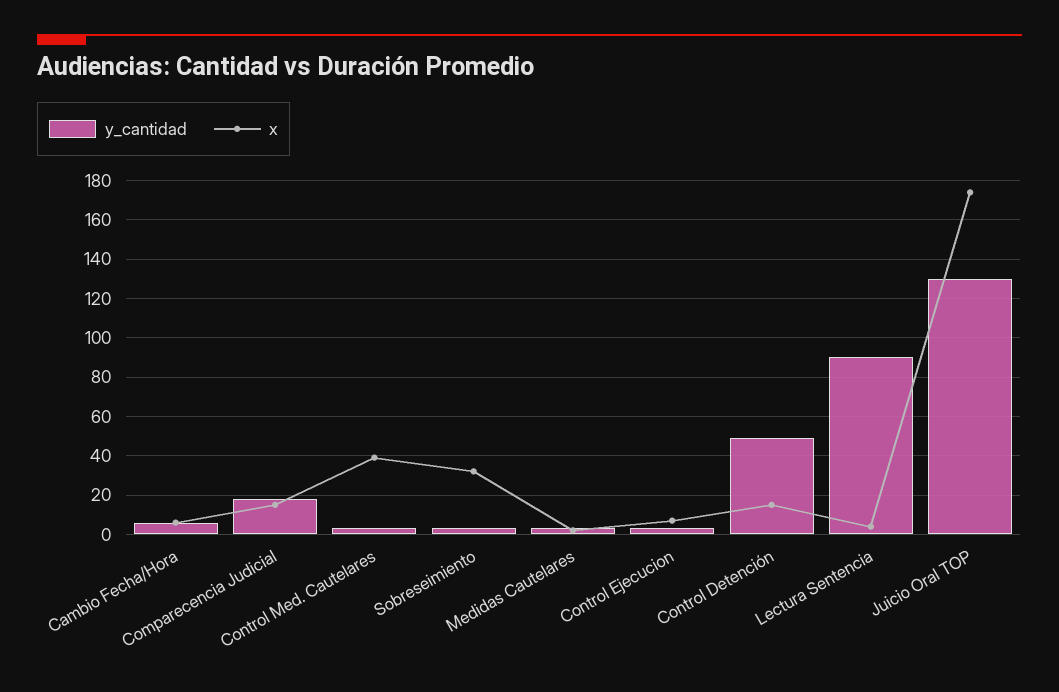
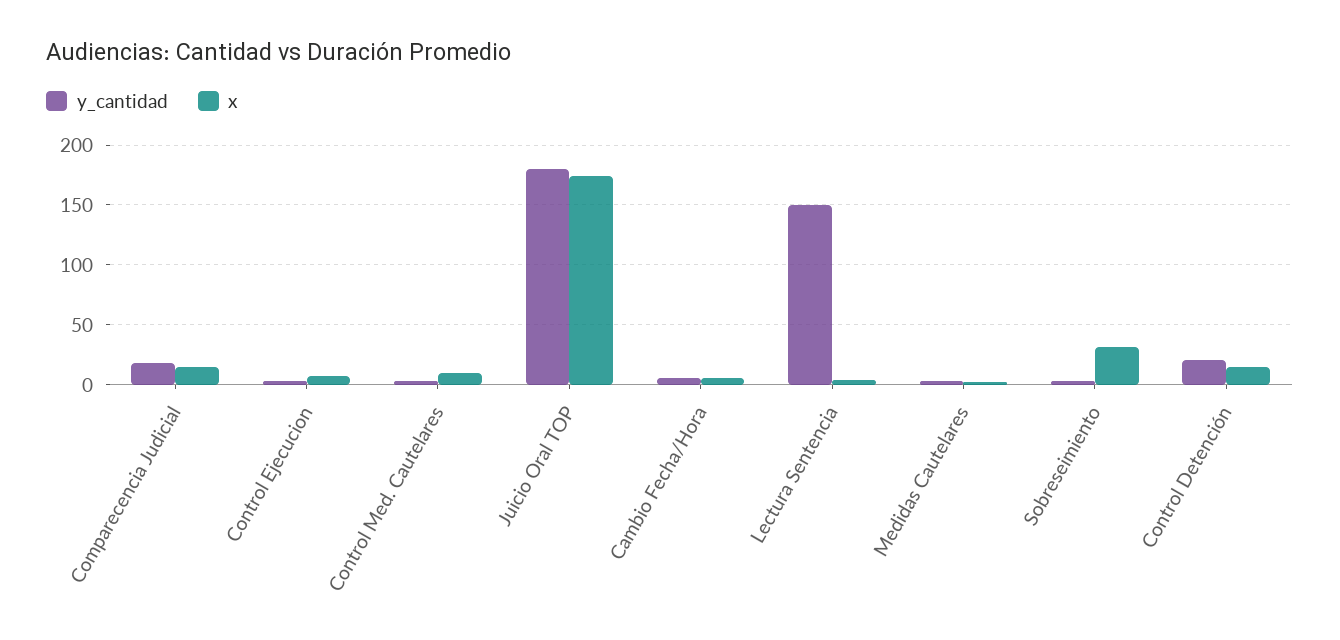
x, Control Med. Cautelares: 40 -> 10
y_cantidad, Control Detención: 50 -> 20
y_cantidad, Lectura Sentencia: 90 -> 150
y_cantidad, Juicio Oral TOP: 130 -> 180

